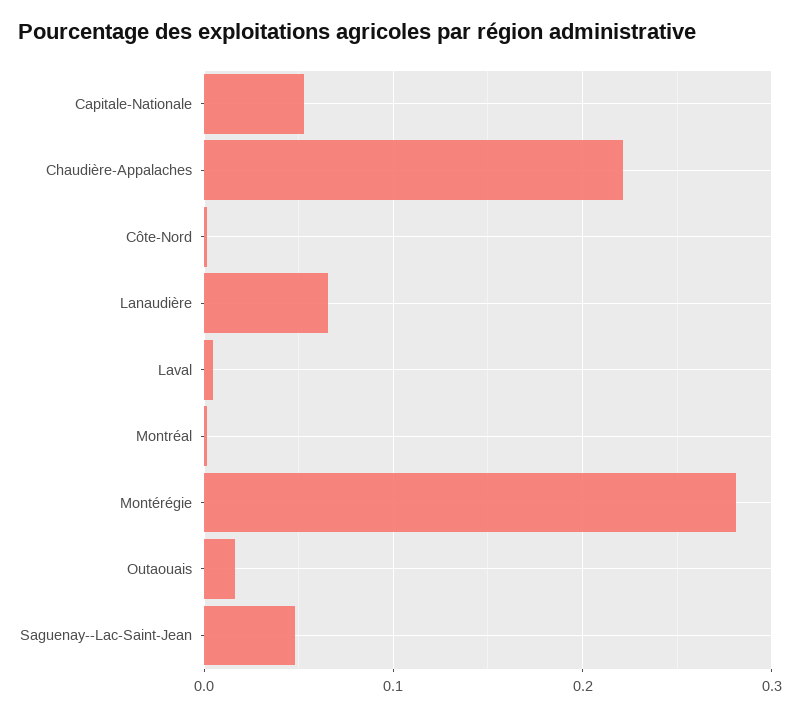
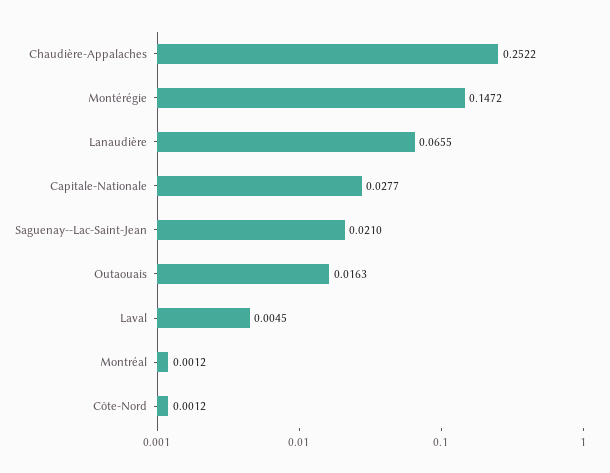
Capitale-Nationale: 0.05 -> 0.0277
Chaudière-Appalaches: 0.22 -> 0.2522
Montérégie: 0.28 -> 0.1472
Saguenay--Lac-Saint-Jean: 0.05 -> 0.021

